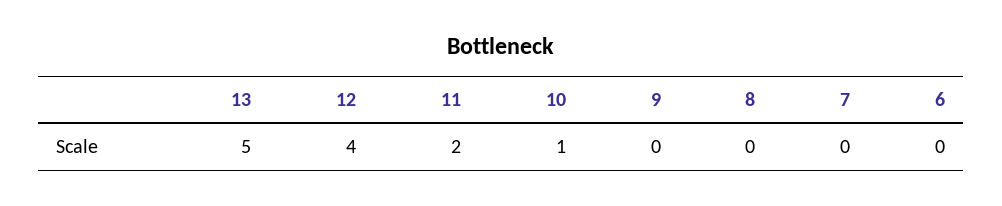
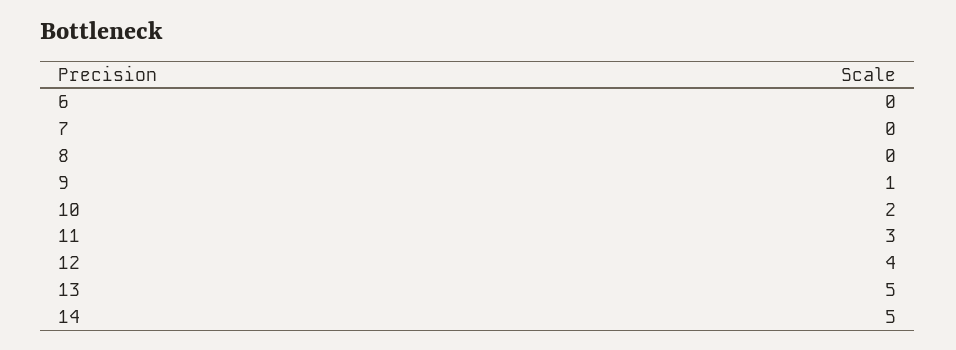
11: 2 -> 3
10: 1 -> 2
9: 0 -> 1
14: none -> 5

